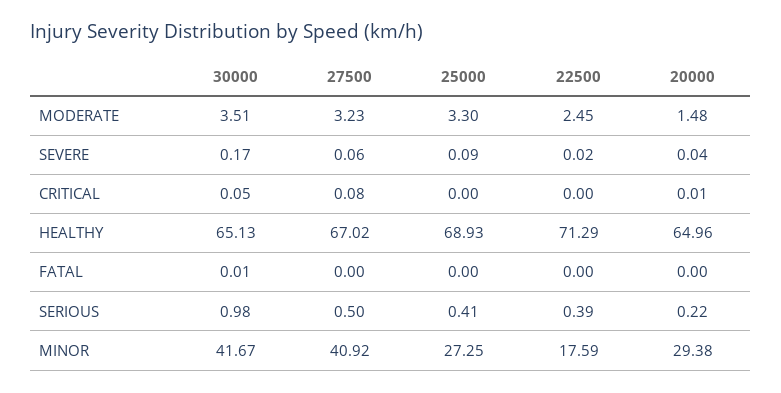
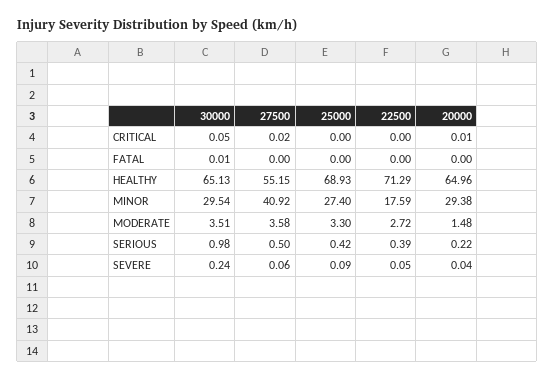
27500, MODERATE: 3.23 -> 3.58
22500, MODERATE: 2.45 -> 2.72
30000, SEVERE: 0.17 -> 0.24
22500, SEVERE: 0.02 -> 0.05
27500, CRITICAL: 0.08 -> 0.02
27500, HEALTHY: 67.02 -> 55.15
25000, SERIOUS: 0.41 -> 0.42
30000, MINOR: 41.67 -> 29.54
25000, MINOR: 27.25 -> 27.4

